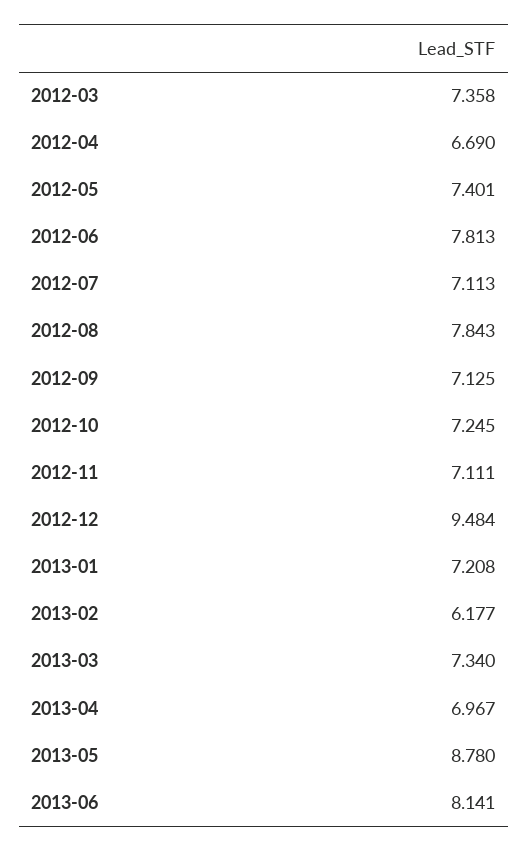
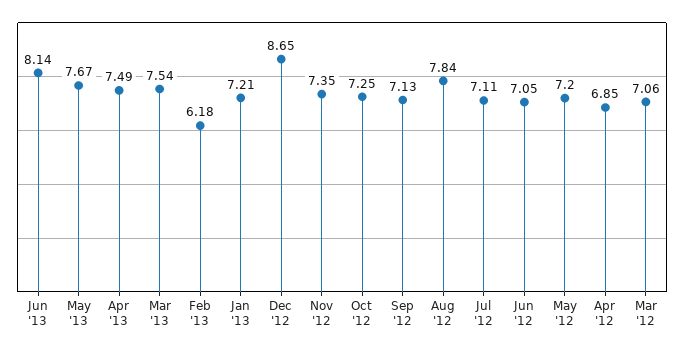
2012-03: 7.358 -> 7.06
2012-04: 6.69 -> 6.85
2012-05: 7.401 -> 7.2
2012-06: 7.813 -> 7.05
2012-11: 7.111 -> 7.35
2012-12: 9.484 -> 8.65
2013-03: 7.34 -> 7.54
2013-04: 6.967 -> 7.49
2013-05: 8.78 -> 7.67

